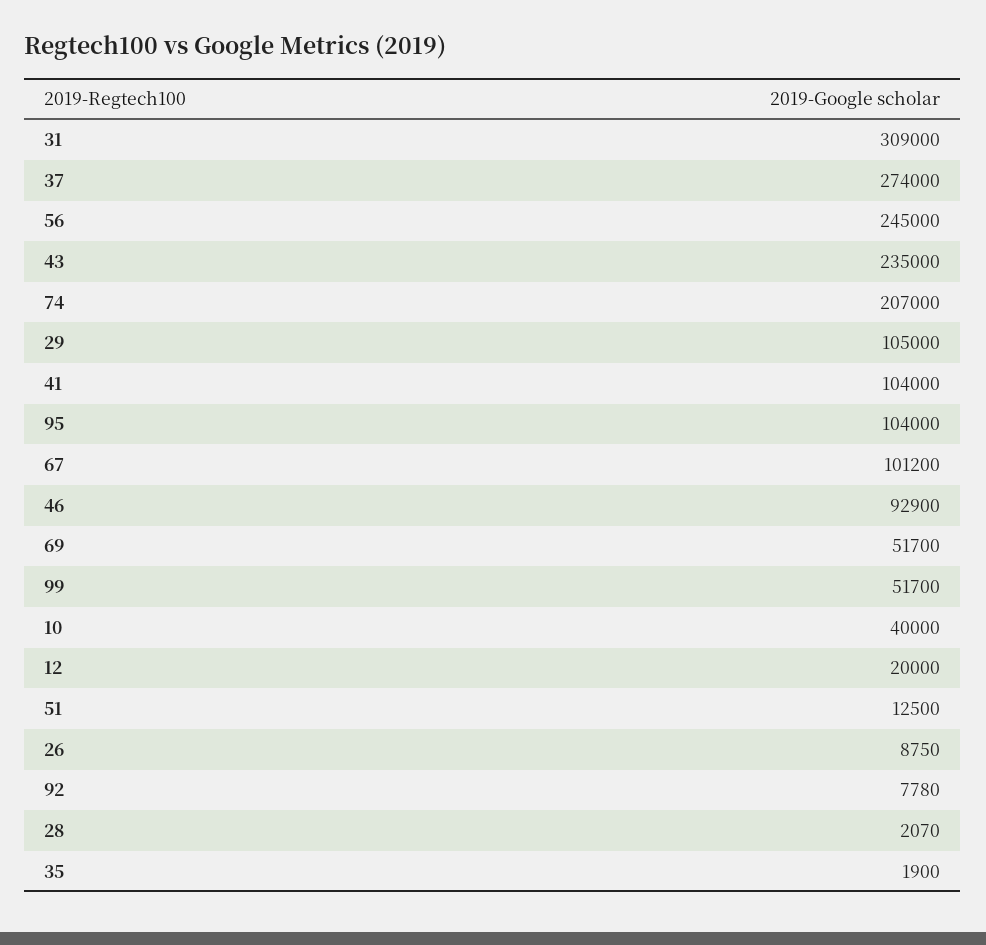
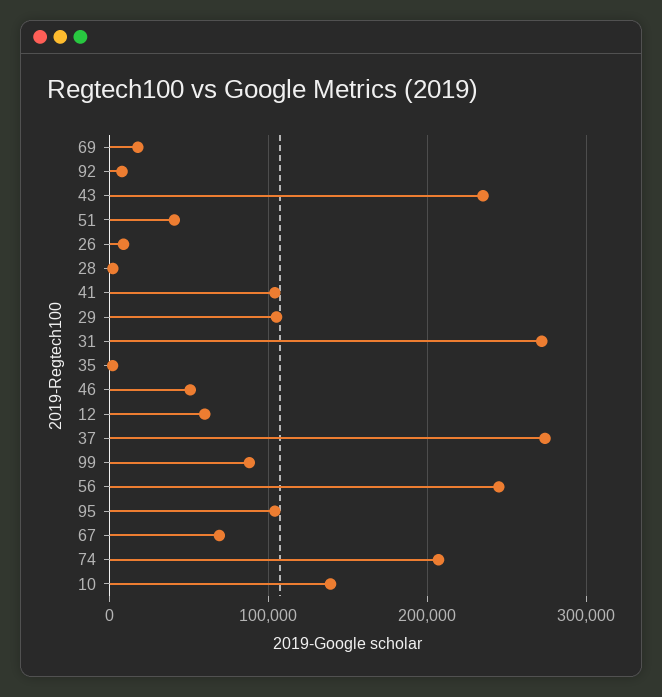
31: 309000 -> 270000
67: 101200 -> 70000
46: 92900 -> 50000
69: 51700 -> 20000
99: 51700 -> 90000
10: 40000 -> 140000
12: 20000 -> 60000
51: 12500 -> 40000

